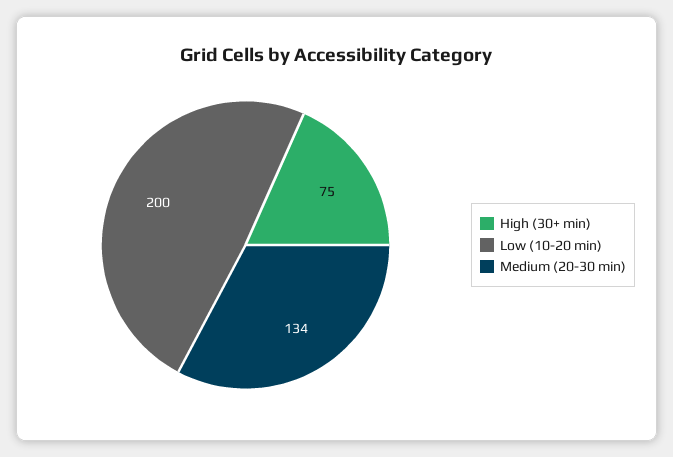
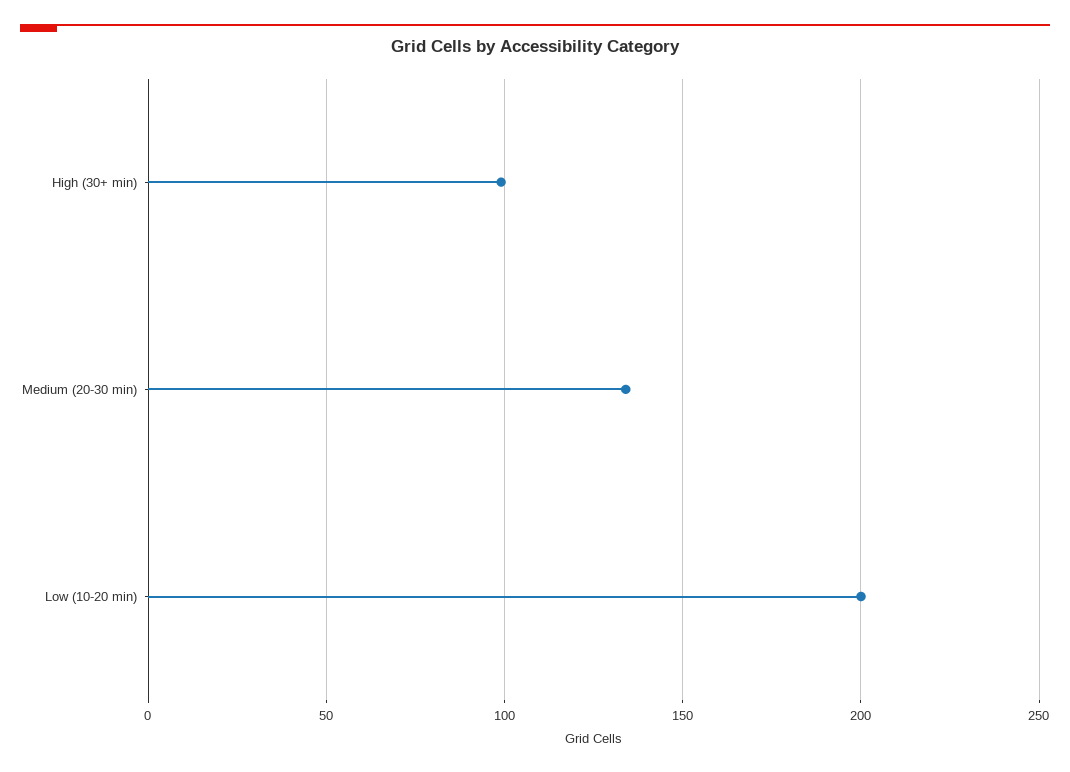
High (30+ min): 75 -> 100

